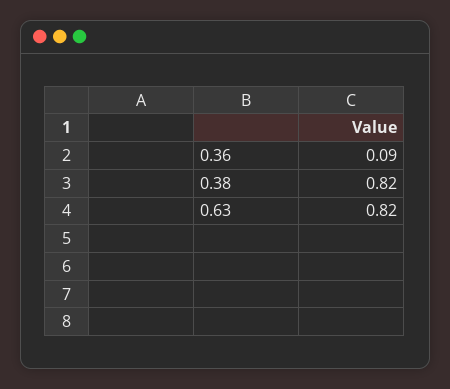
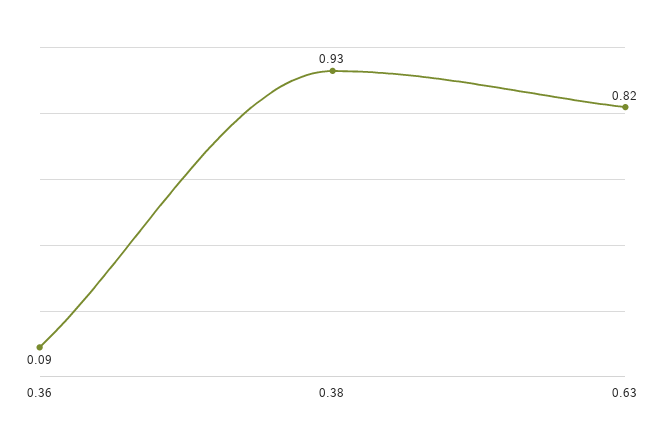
0.38: 0.82 -> 0.93

